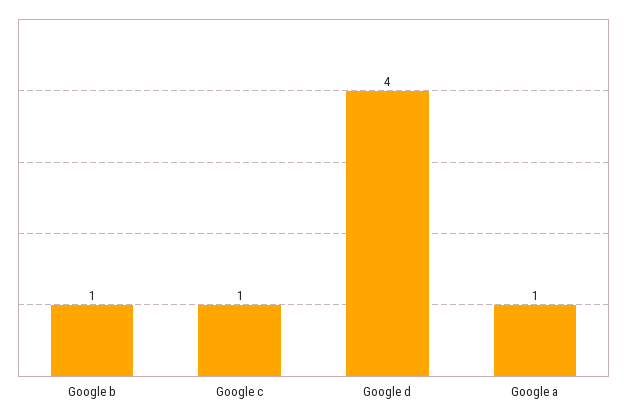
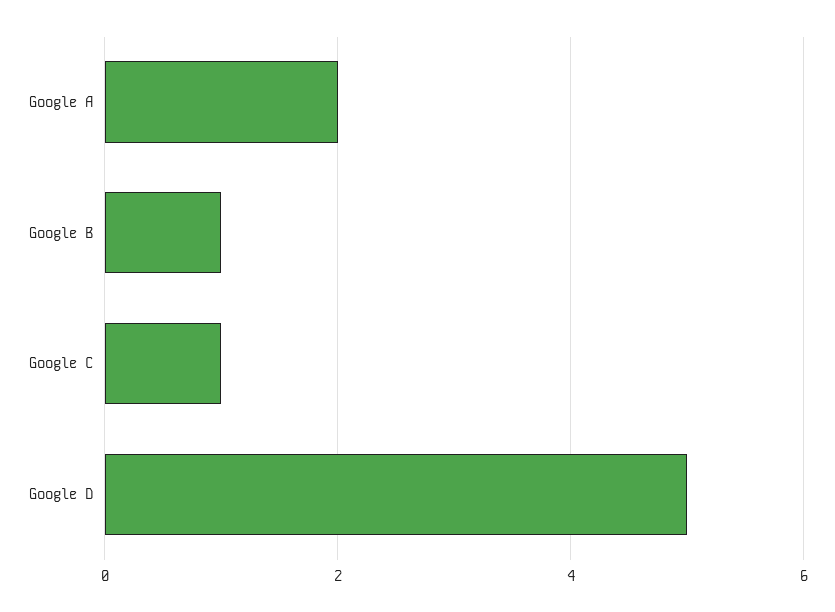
Google d: 4 -> 5
Google a: 1 -> 2

